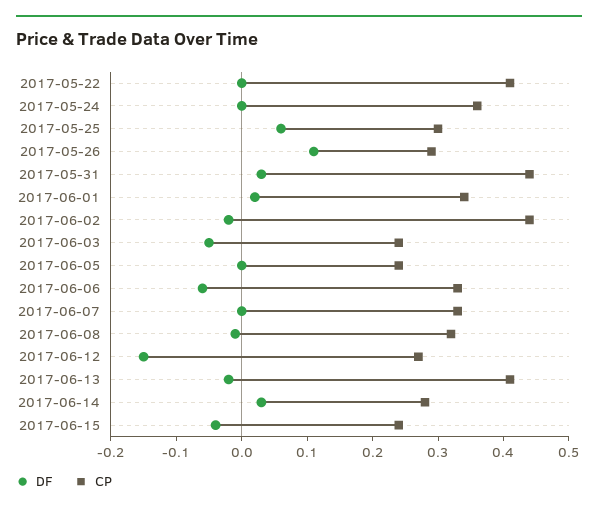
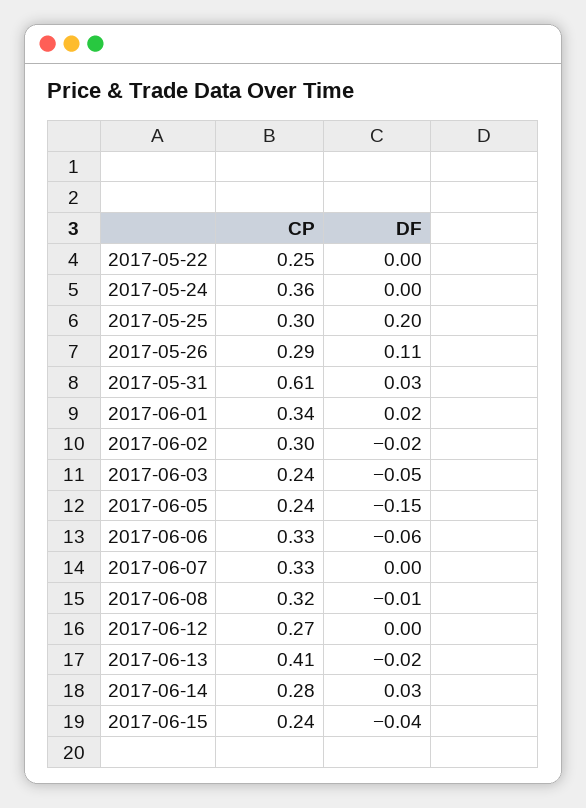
CP, 2017-05-22: 0.4 -> 0.25
DF, 2017-05-25: 0.05 -> 0.2
CP, 2017-05-31: 0.45 -> 0.61
CP, 2017-06-02: 0.45 -> 0.3
DF, 2017-06-05: 0 -> -0.15
DF, 2017-06-12: -0.15 -> 0

